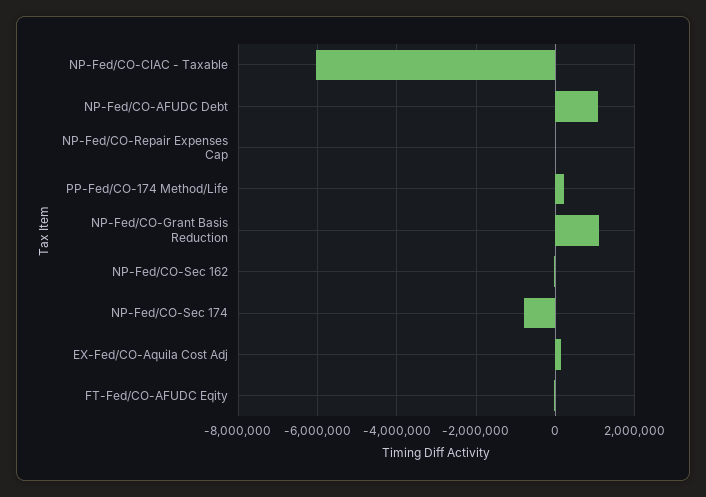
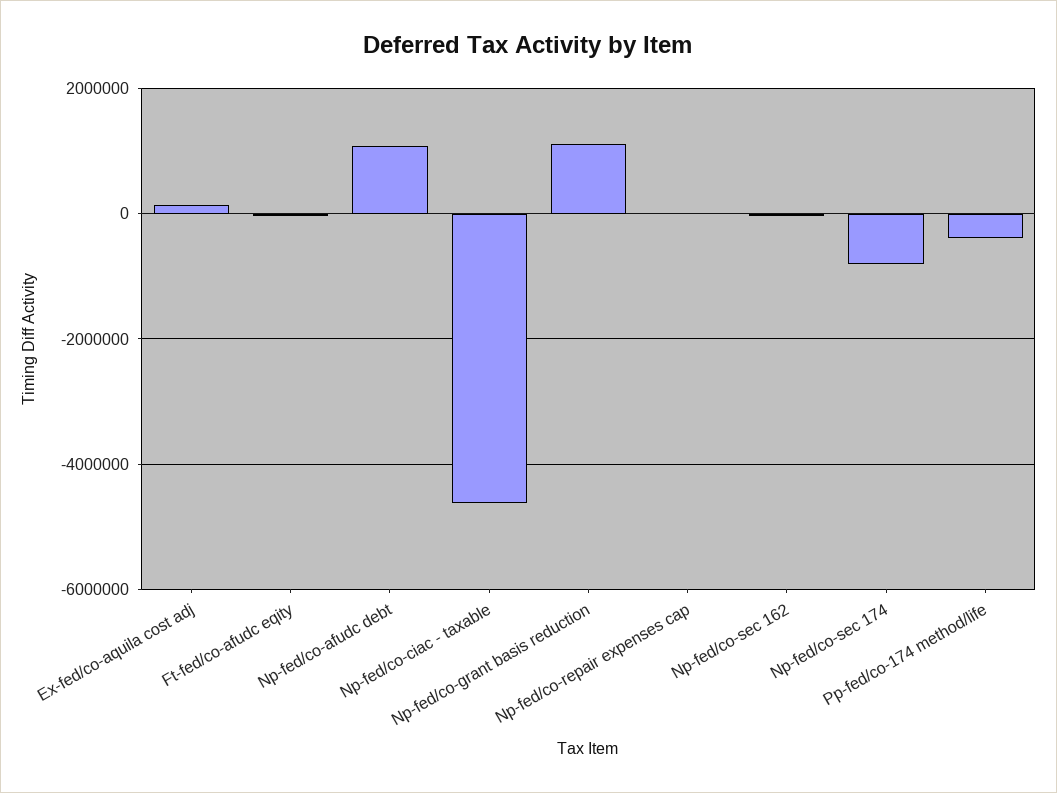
NP-Fed/CO-CIAC - Taxable: -6000000 -> -4600000
PP-Fed/CO-174 Method/Life: 200000 -> -400000

